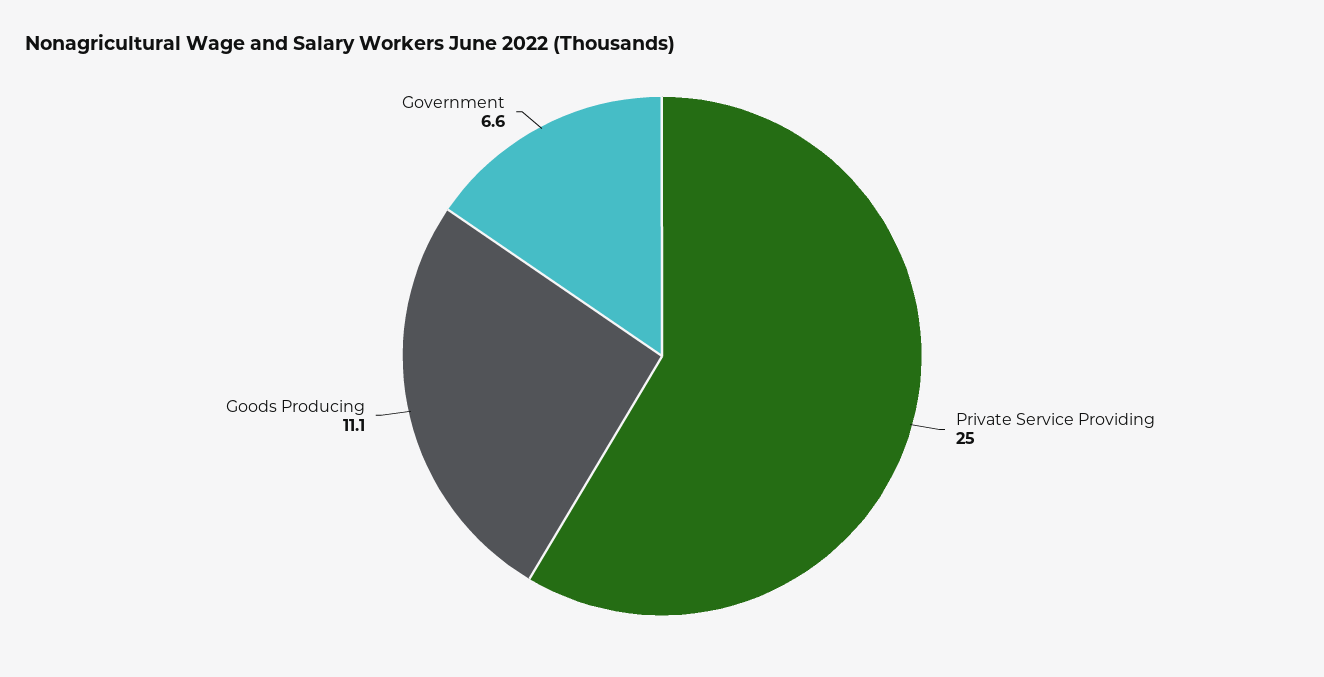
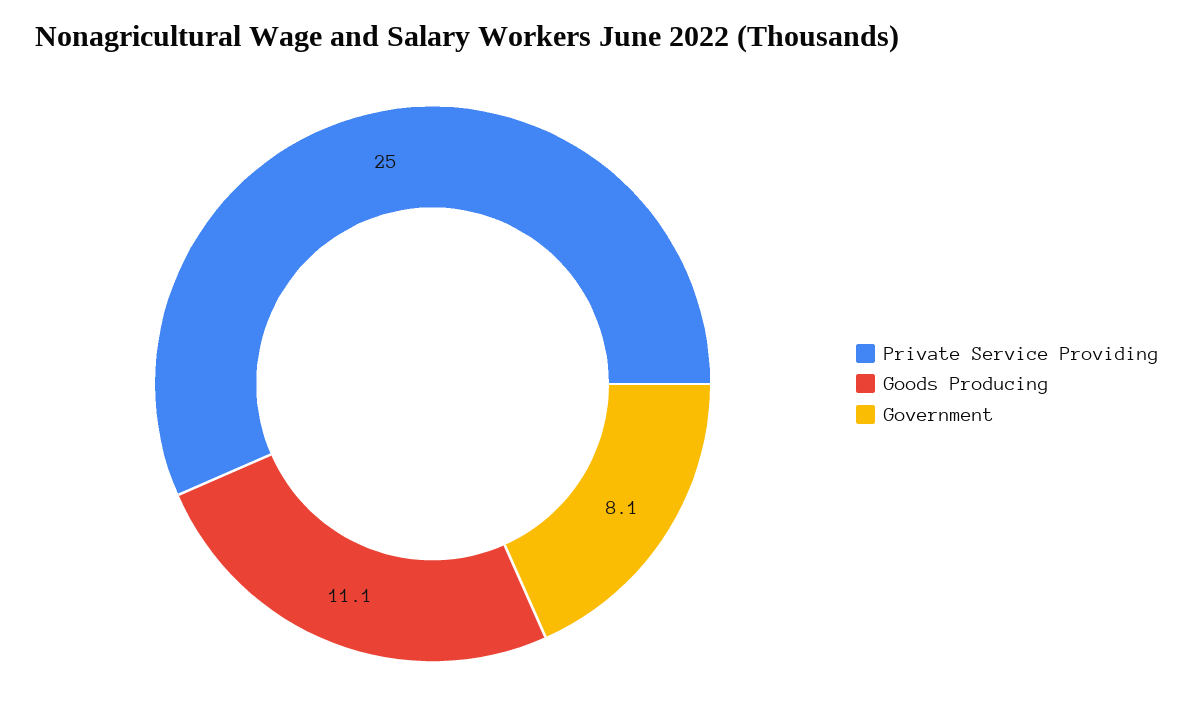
Government: 6.6 -> 8.1

